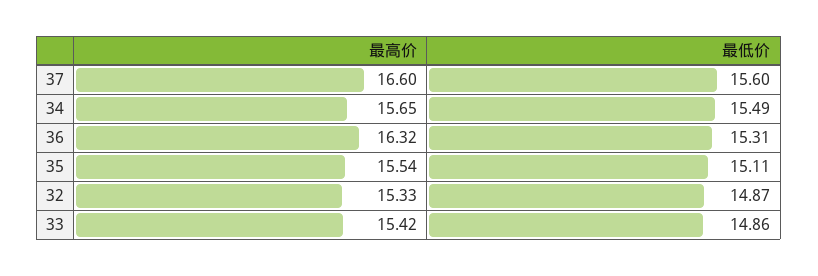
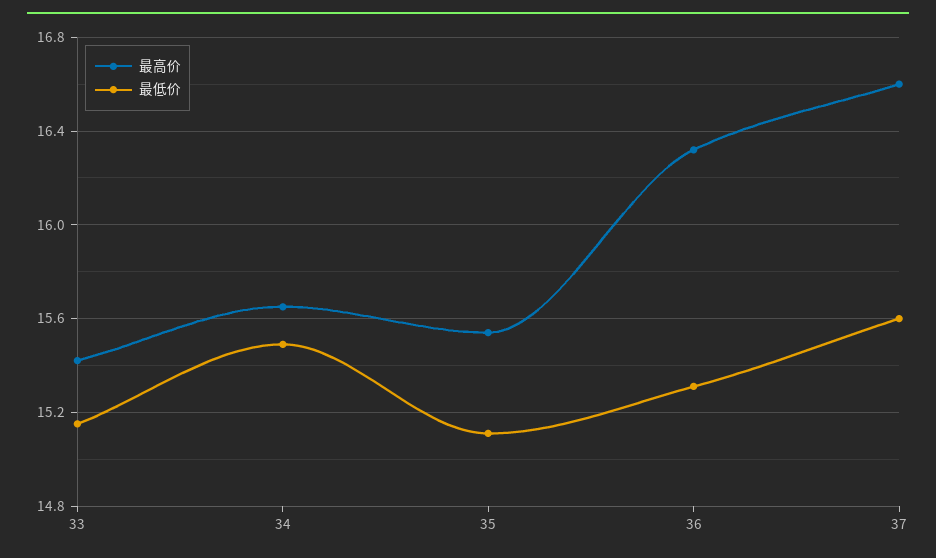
最高价, 32: 15.33 -> none
最低价, 32: 14.87 -> none
最低价, 33: 14.86 -> 15.15

